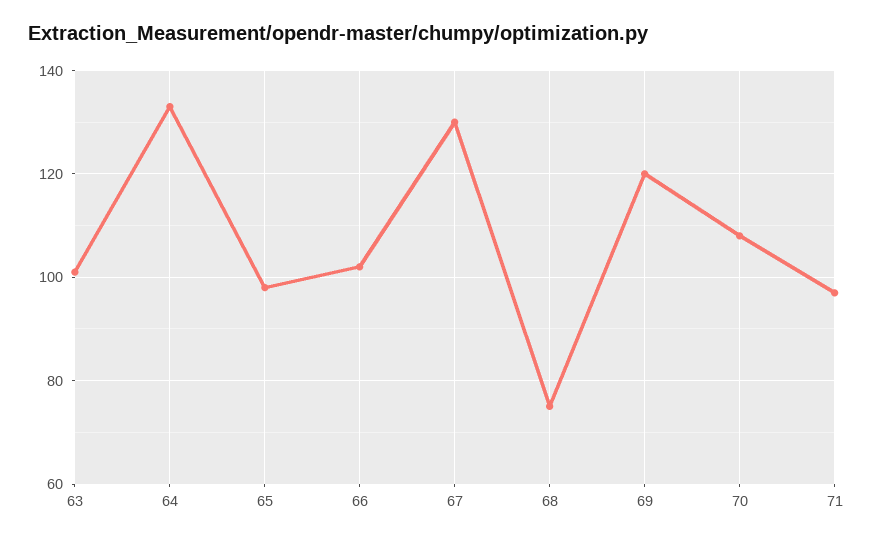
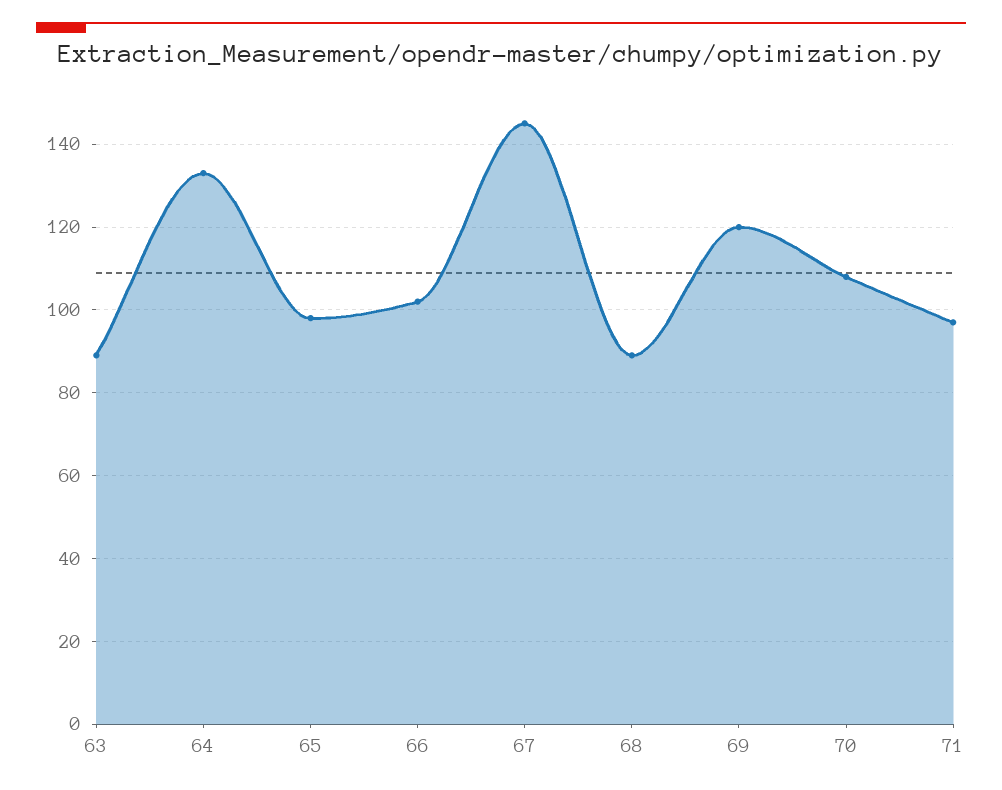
63: 100 -> 90
67: 130 -> 145
68: 75 -> 90

